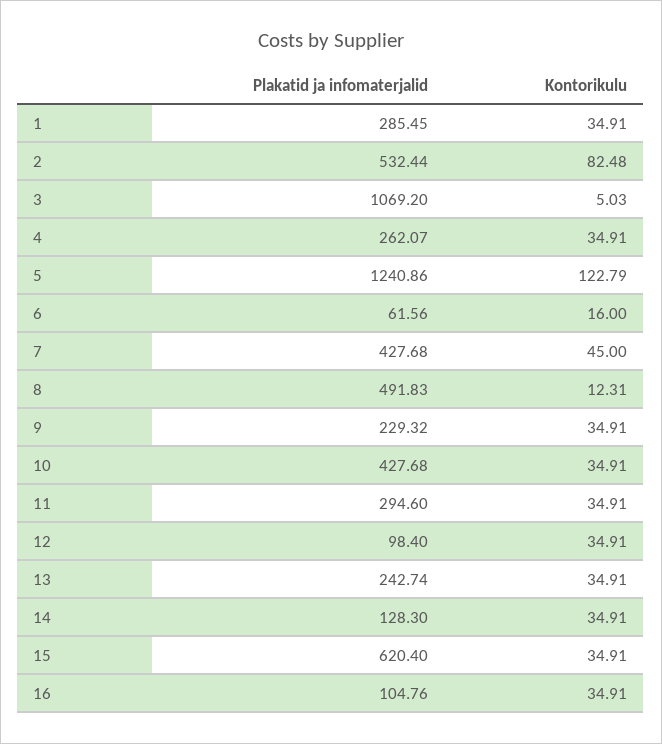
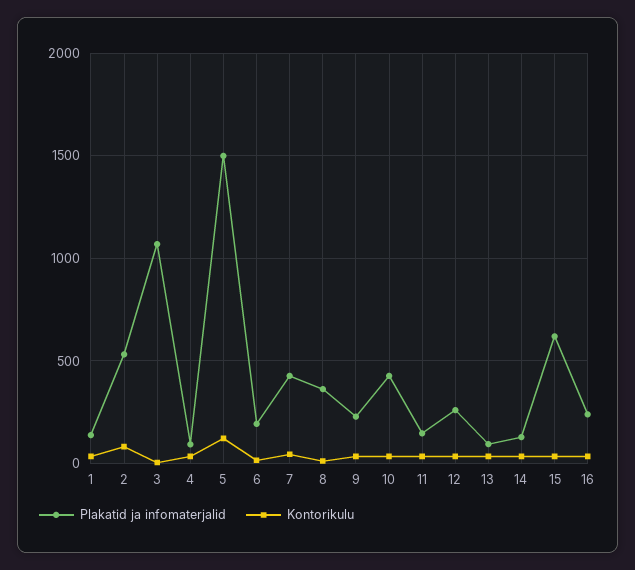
Plakatid ja infomaterjalid, 1: 285.45 -> 150
Plakatid ja infomaterjalid, 4: 262.07 -> 100
Plakatid ja infomaterjalid, 5: 1240.86 -> 1500
Plakatid ja infomaterjalid, 6: 61.56 -> 200
Plakatid ja infomaterjalid, 8: 491.83 -> 350
Plakatid ja infomaterjalid, 11: 294.6 -> 150
Plakatid ja infomaterjalid, 12: 98.4 -> 250
Plakatid ja infomaterjalid, 13: 242.74 -> 100
Plakatid ja infomaterjalid, 16: 104.76 -> 250

